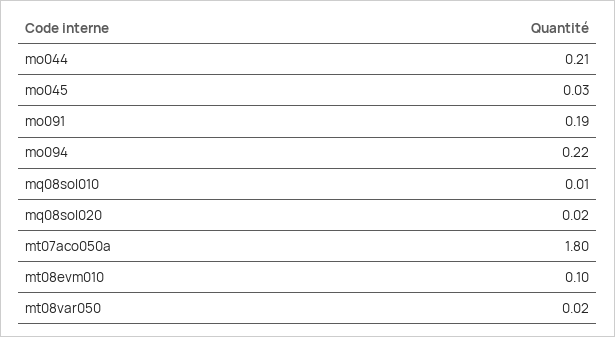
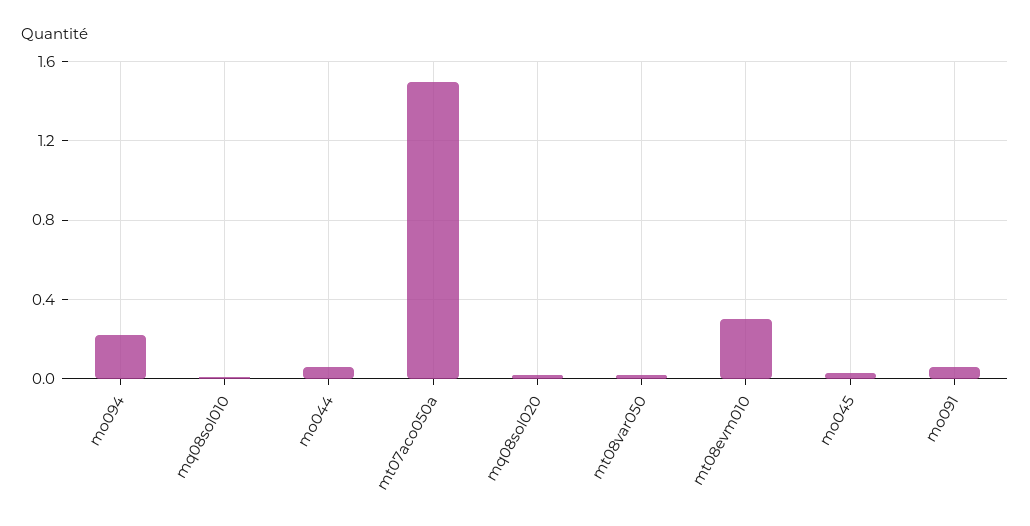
mo044: 0.21 -> 0.05
mo091: 0.19 -> 0.05
mt07aco050a: 1.8 -> 1.5
mt08evm010: 0.1 -> 0.3

